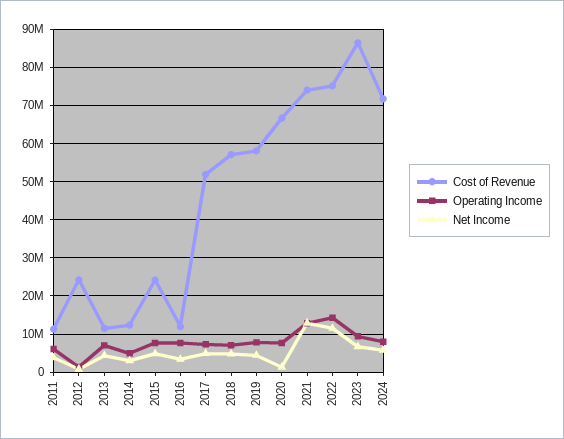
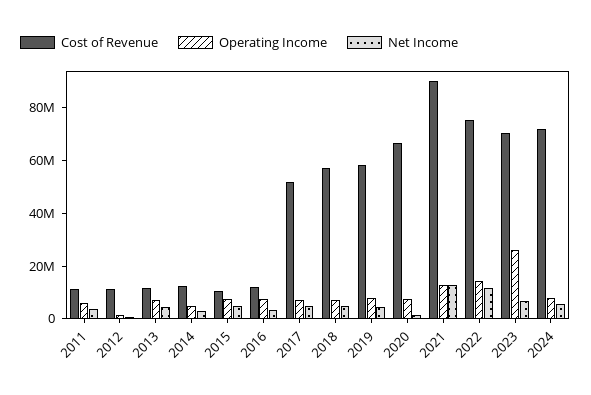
Cost of Revenue, 2012: 24000000 -> 10000000
Cost of Revenue, 2015: 24000000 -> 10000000
Cost of Revenue, 2021: 74000000 -> 90000000
Cost of Revenue, 2023: 86000000 -> 70000000
Operating Income, 2023: 10000000 -> 25000000

